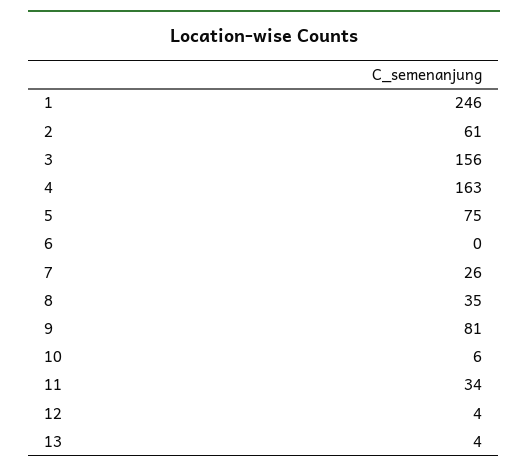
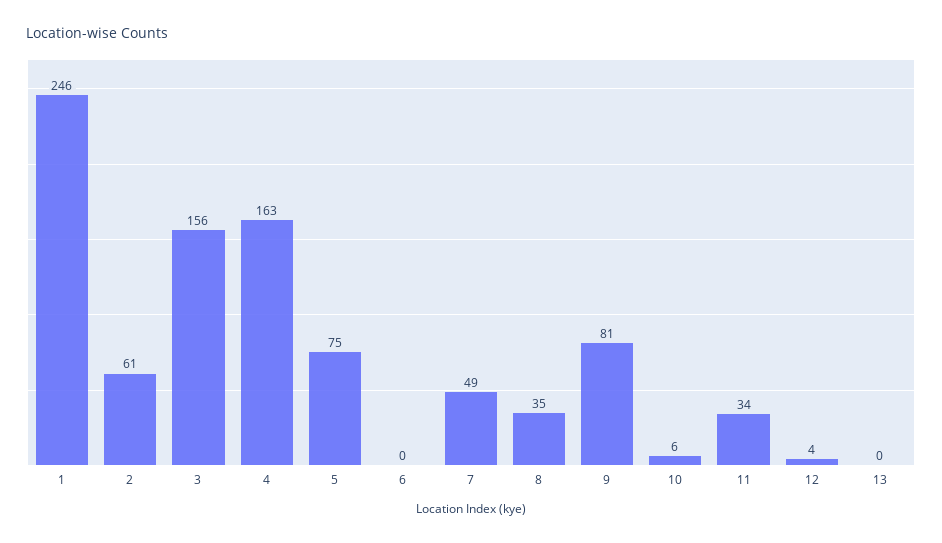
7: 26 -> 49
13: 4 -> 0

